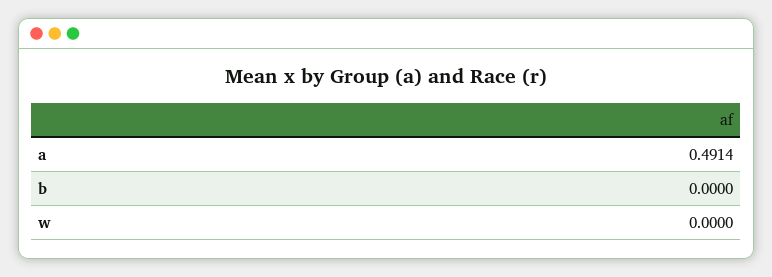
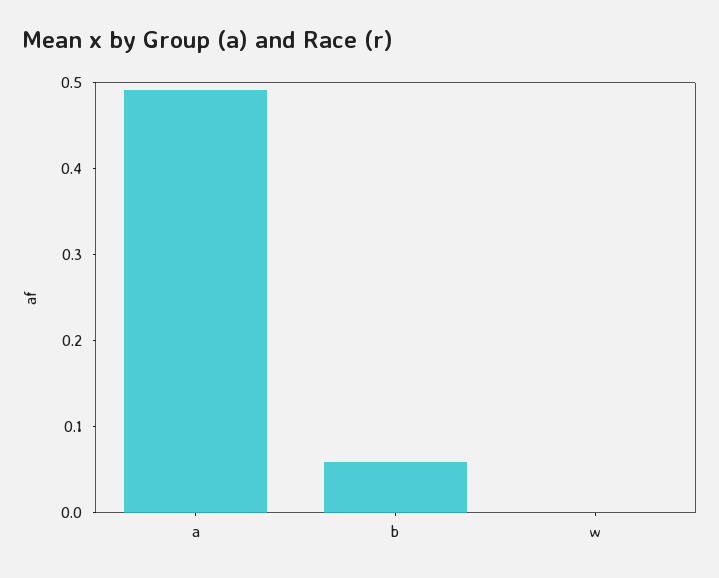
b: 0 -> 0.06

